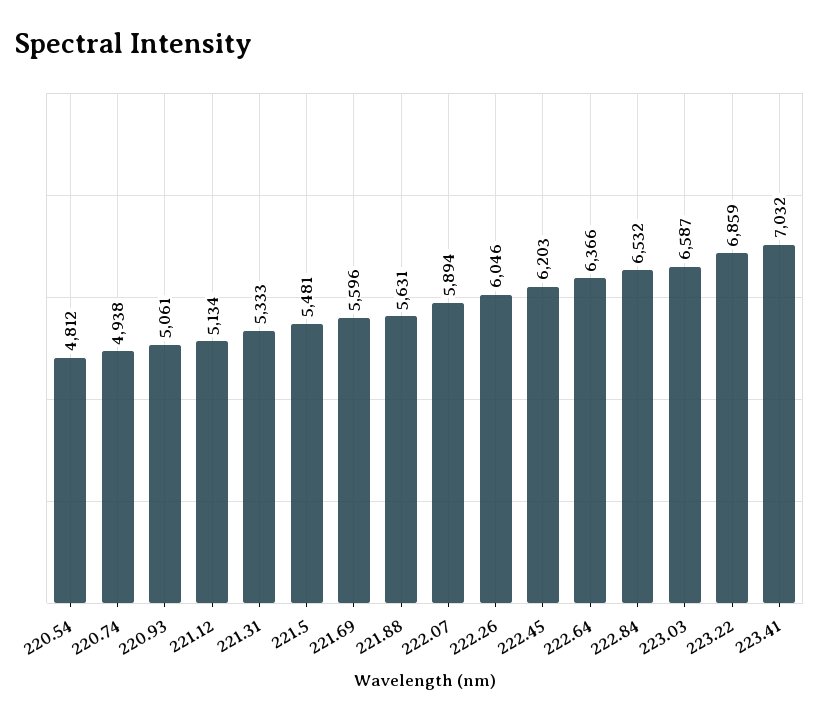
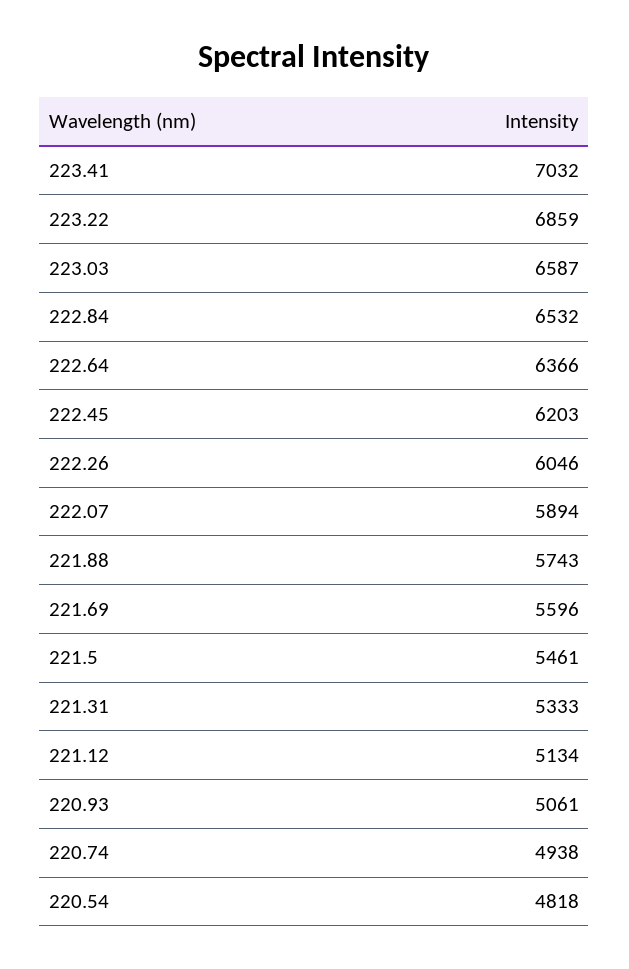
220.54: 4812 -> 4818
221.5: 5481 -> 5461
221.88: 5631 -> 5743

